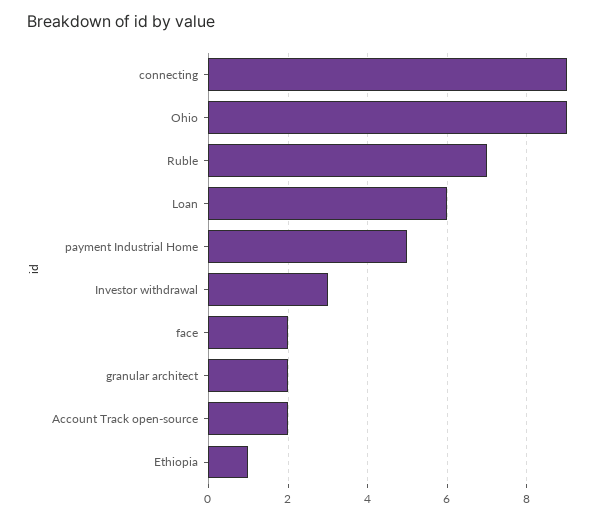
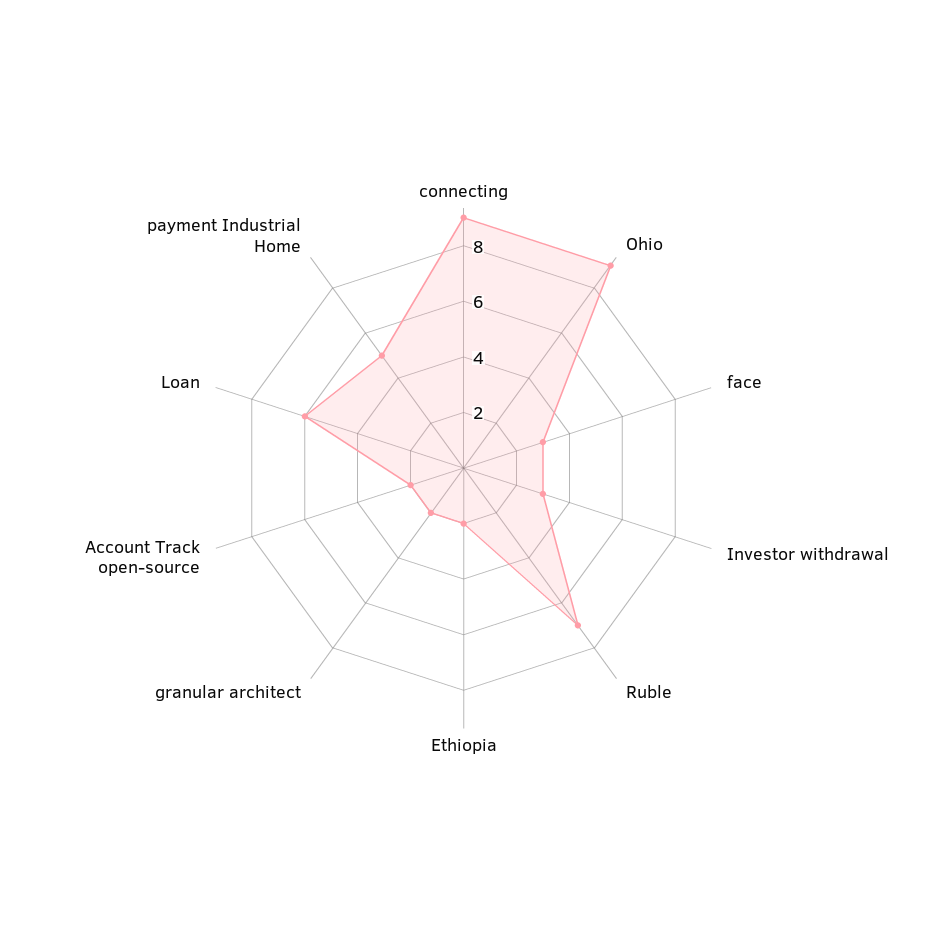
face: 2 -> 3
Ethiopia: 1 -> 2

